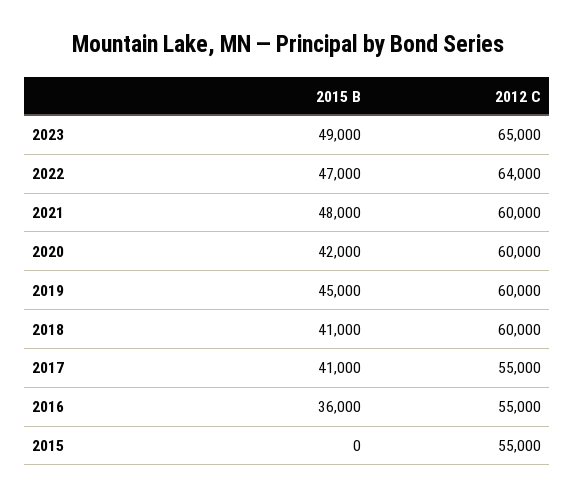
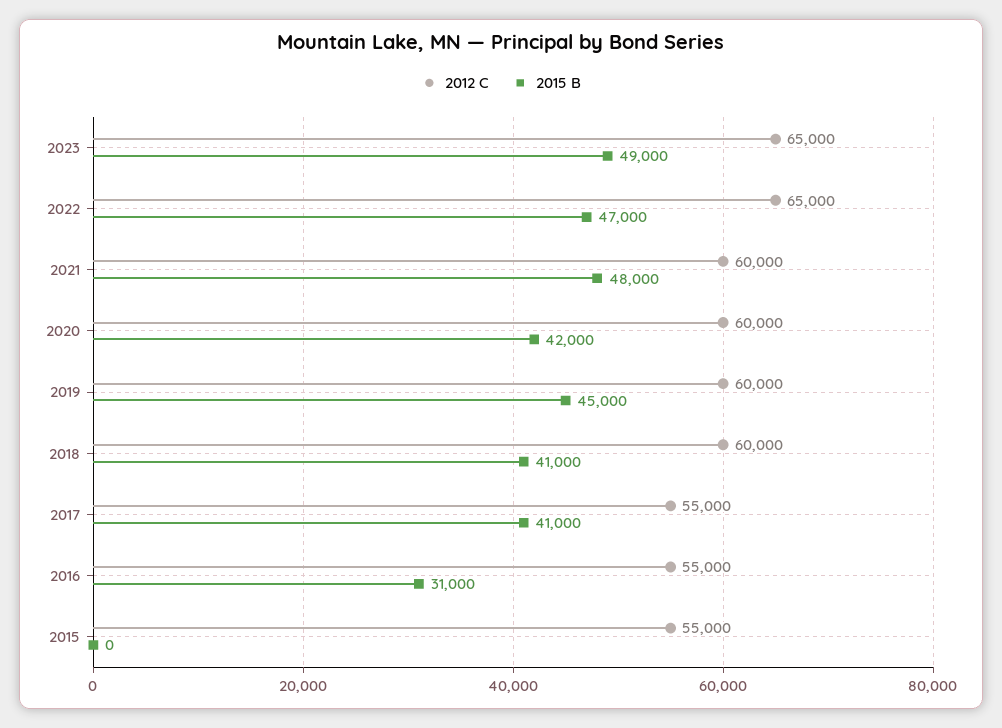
2012 C, 2022: 64000 -> 65000
2015 B, 2016: 36000 -> 31000

